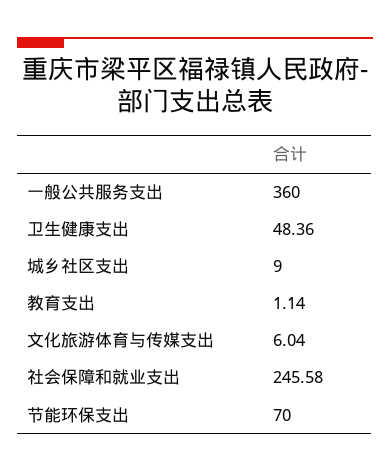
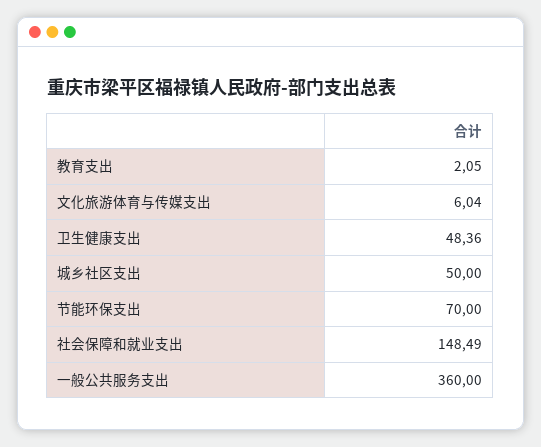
城乡社区支出: 9 -> 50
教育支出: 1.14 -> 2.05
社会保障和就业支出: 245.58 -> 148.49

